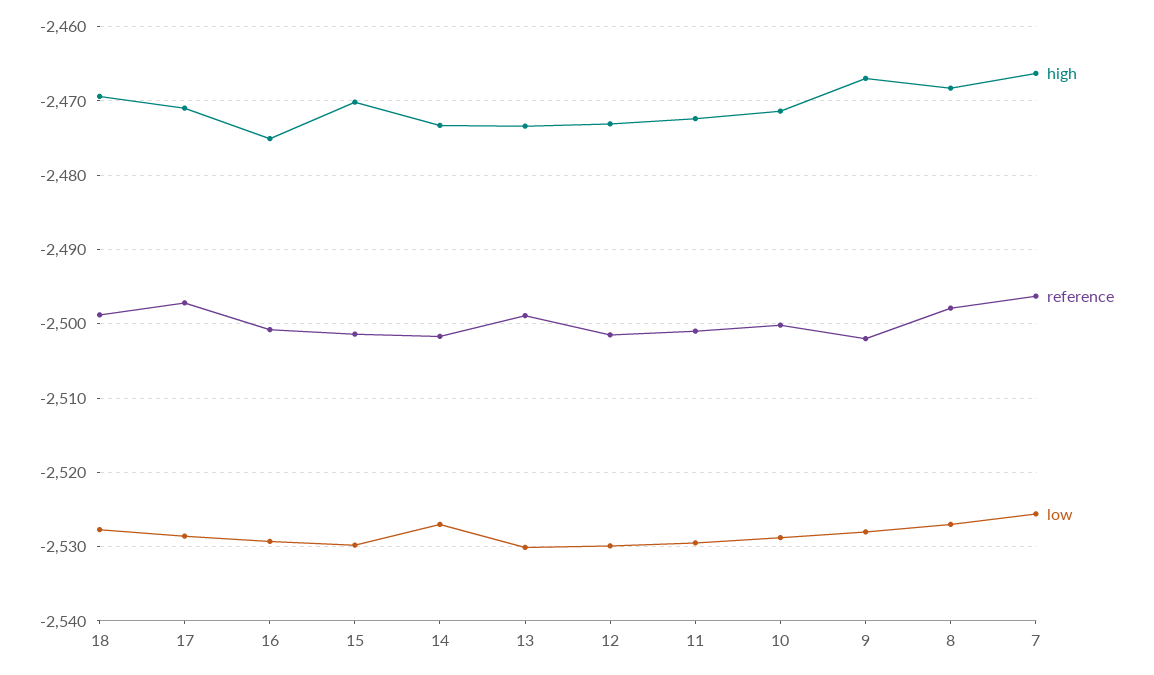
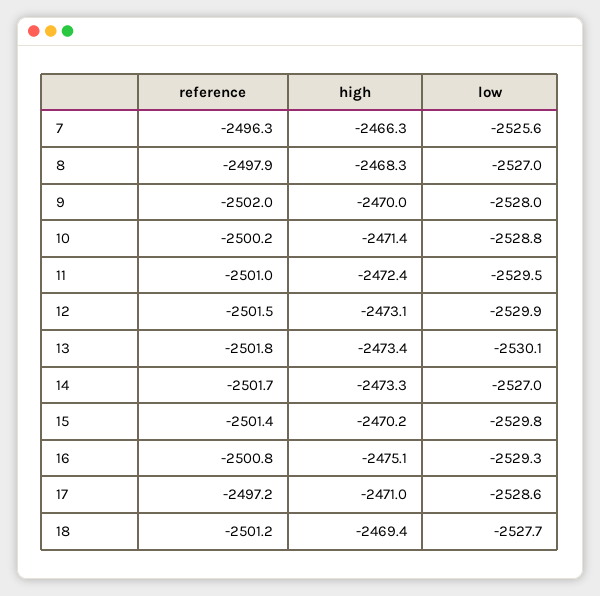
reference, 18: -2499 -> -2501.2
reference, 13: -2499 -> -2501.8
high, 9: -2467 -> -2470

